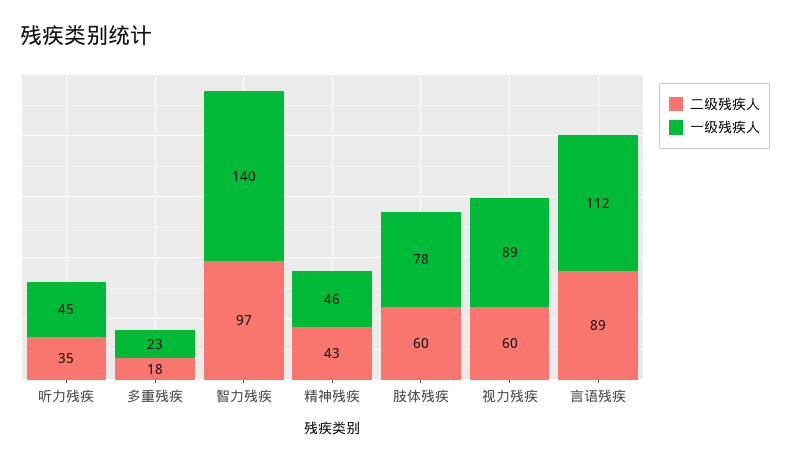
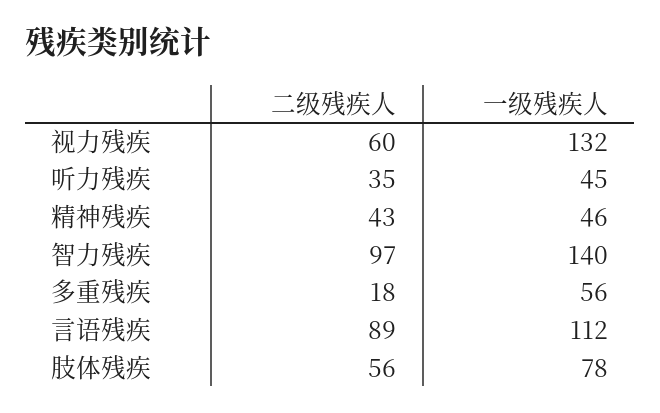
一级残疾人, 多重残疾: 23 -> 56
二级残疾人, 肢体残疾: 60 -> 56
一级残疾人, 视力残疾: 89 -> 132

